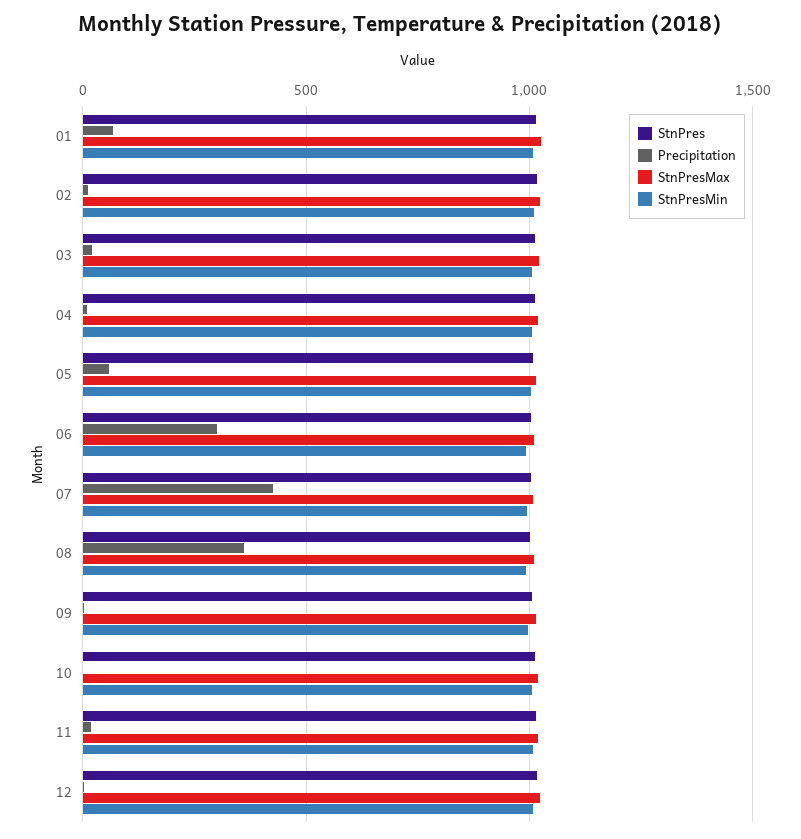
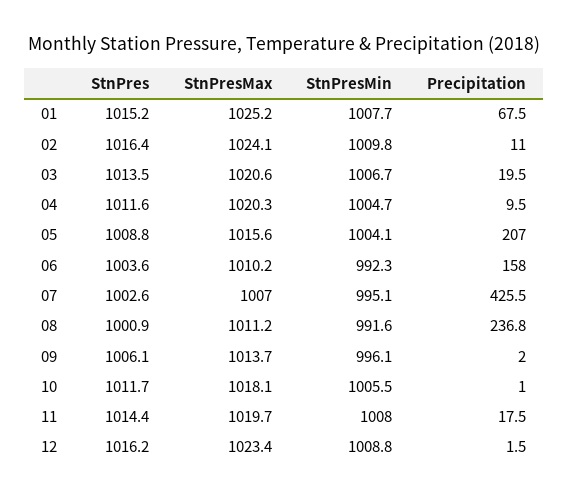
Precipitation, 05: 50 -> 207
Precipitation, 06: 300 -> 158
Precipitation, 08: 350 -> 236.8

